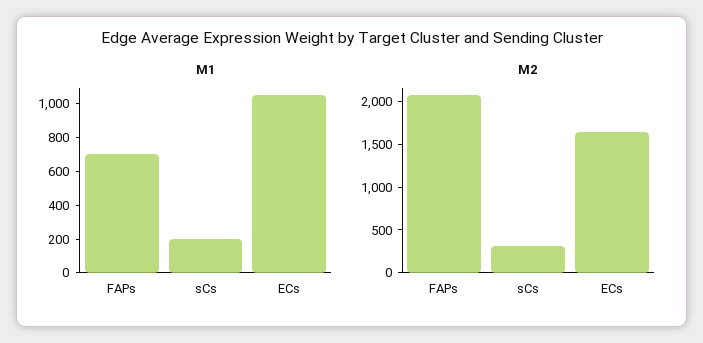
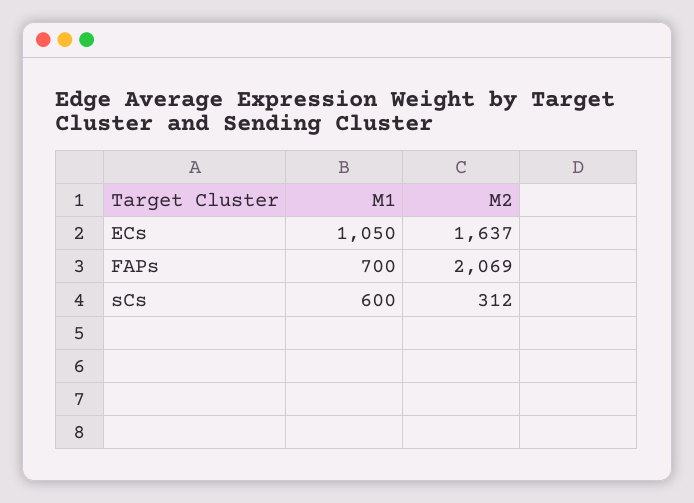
M1, sCs: 200 -> 600

